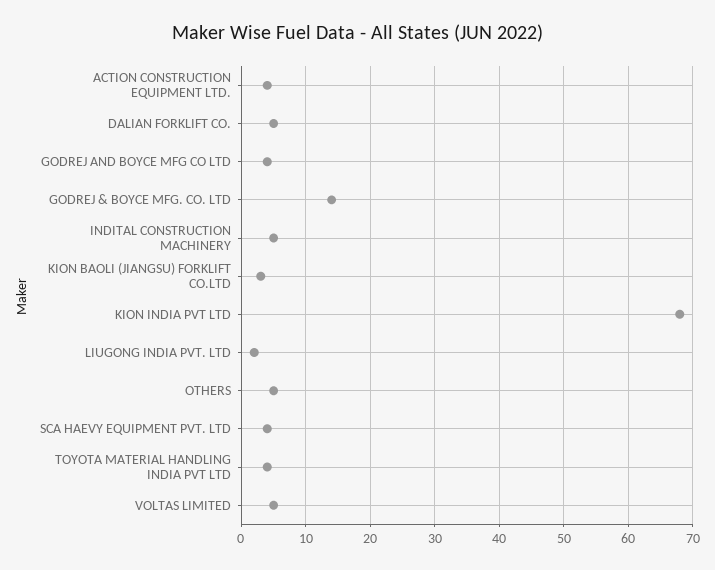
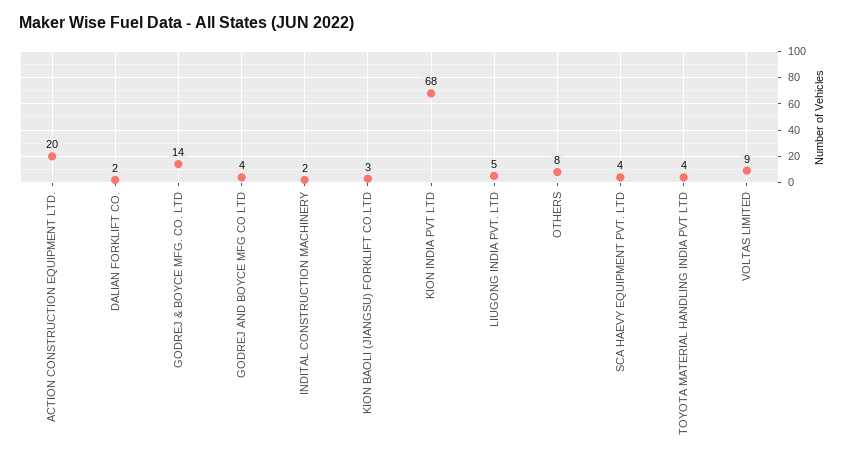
ACTION CONSTRUCTION EQUIPMENT LTD.: 4 -> 20
DALIAN FORKLIFT CO.: 5 -> 2
INDITAL CONSTRUCTION MACHINERY: 5 -> 2
LIUGONG INDIA PVT. LTD: 2 -> 5
OTHERS: 5 -> 8
VOLTAS LIMITED: 5 -> 9

